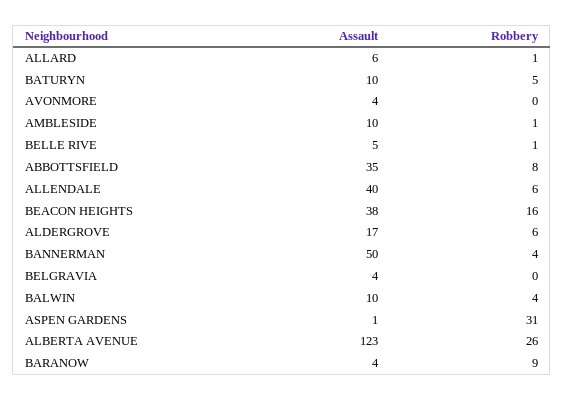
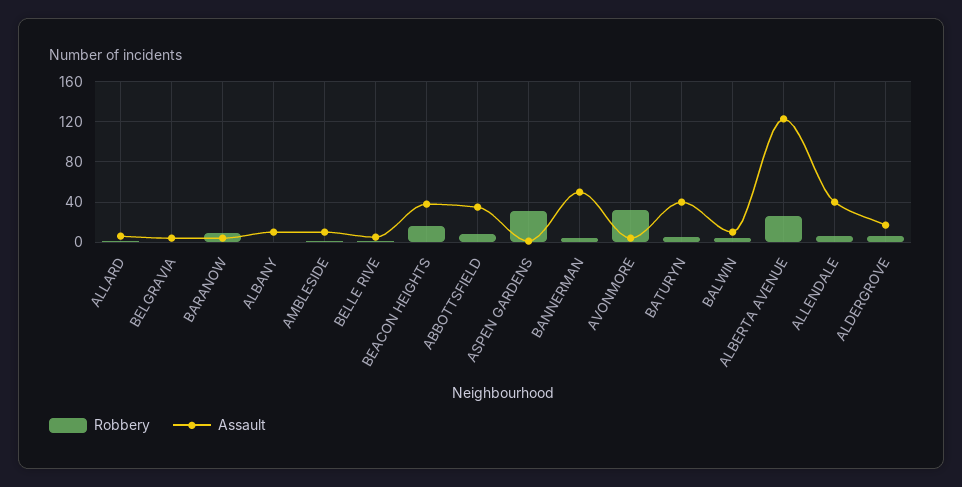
Assault, BATURYN: 10 -> 40
Robbery, AVONMORE: 0 -> 30
Robbery, ALBANY: none -> 0
Assault, ALBANY: none -> 10

